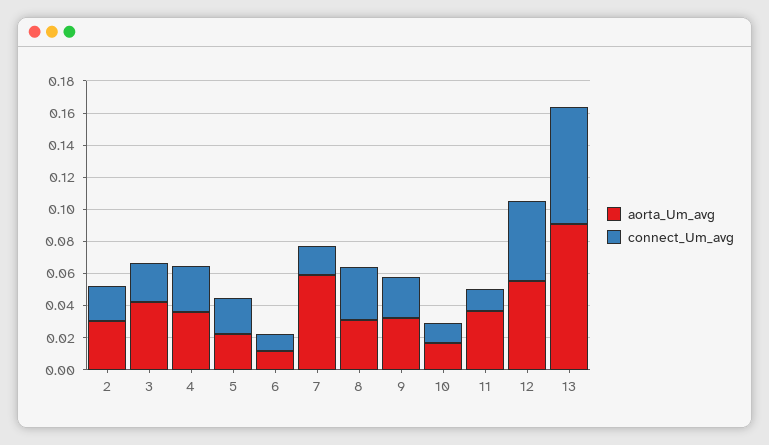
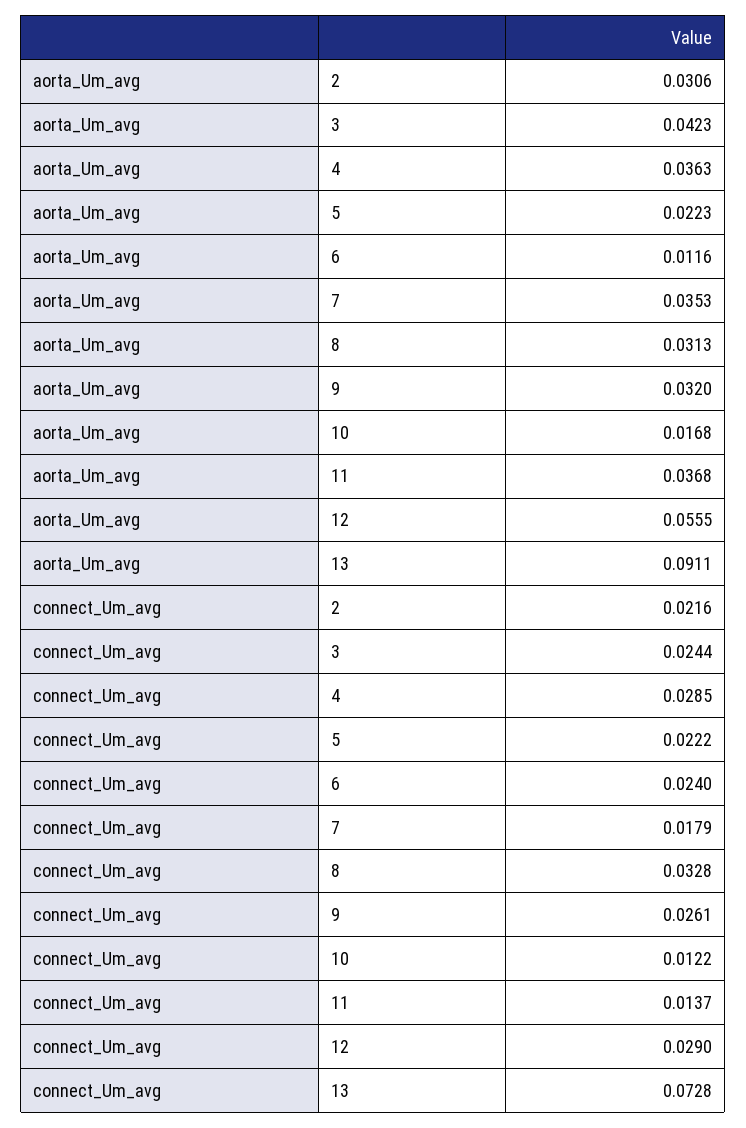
connect_Um_avg, 6: 0.01 -> 0.024
aorta_Um_avg, 7: 0.06 -> 0.0353
connect_Um_avg, 12: 0.05 -> 0.029

